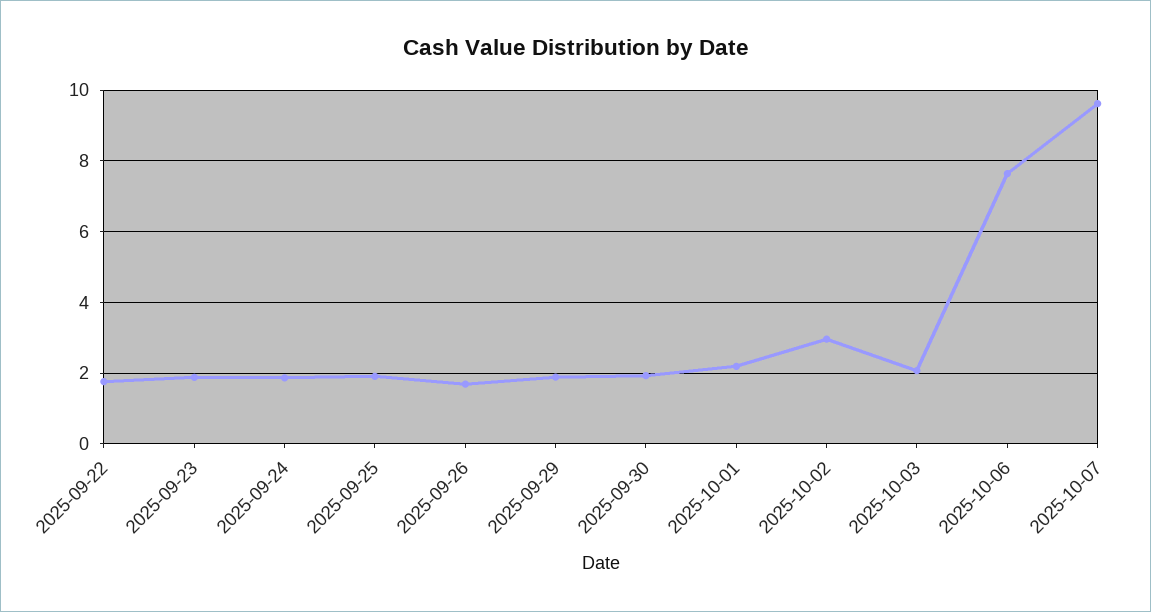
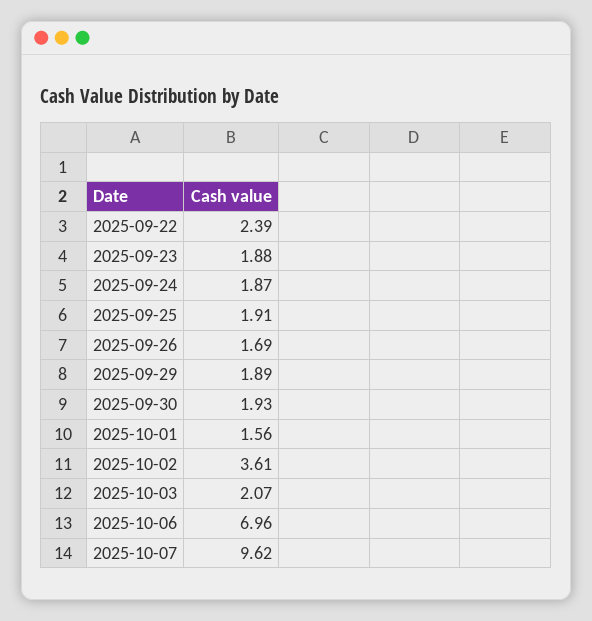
2025-09-22: 1.8 -> 2.39
2025-10-01: 2.2 -> 1.56
2025-10-02: 3 -> 3.61
2025-10-06: 7.6 -> 6.96

